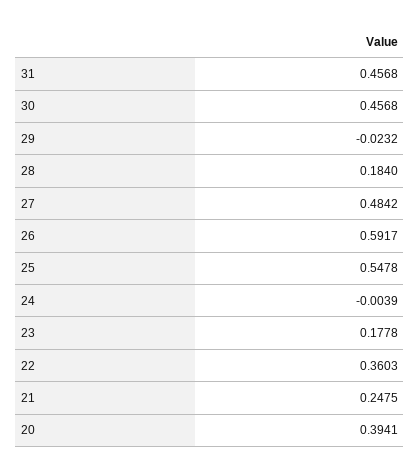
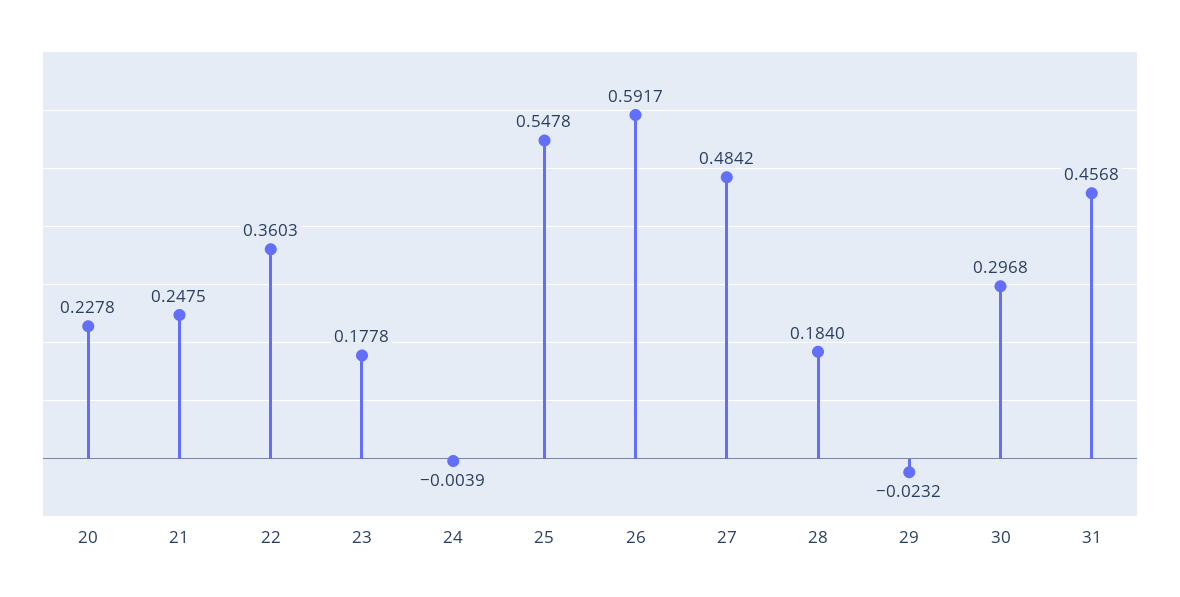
30: 0.4568 -> 0.2968
20: 0.3941 -> 0.2278

